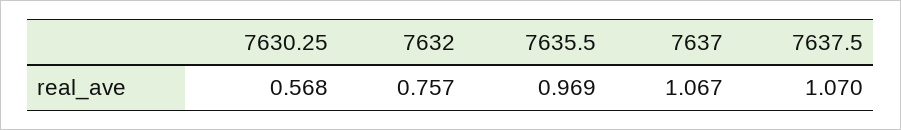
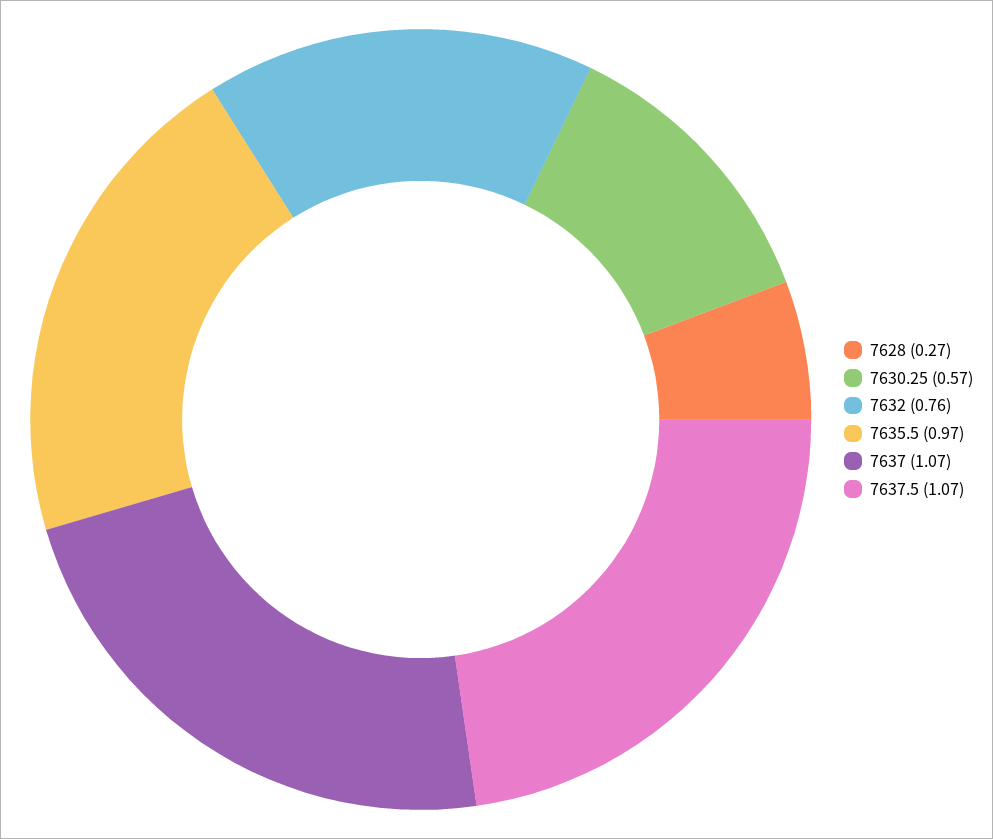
7628: none -> 0.27

